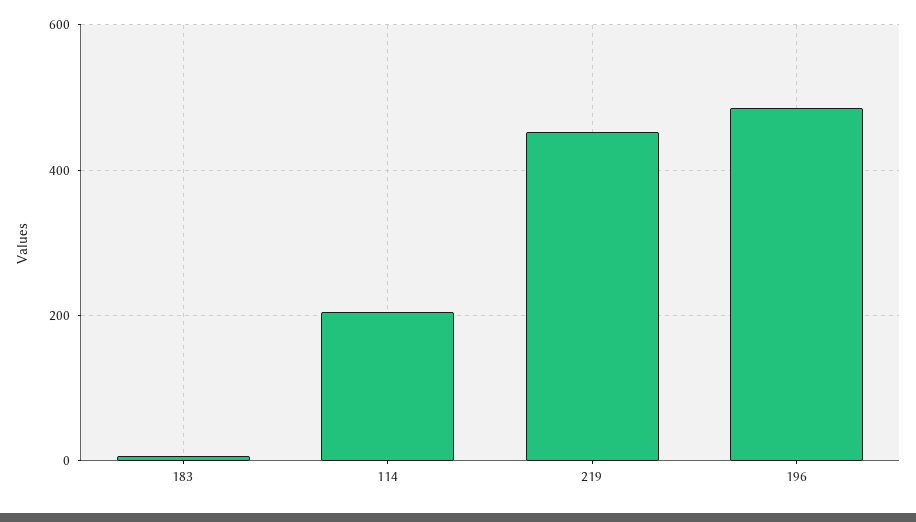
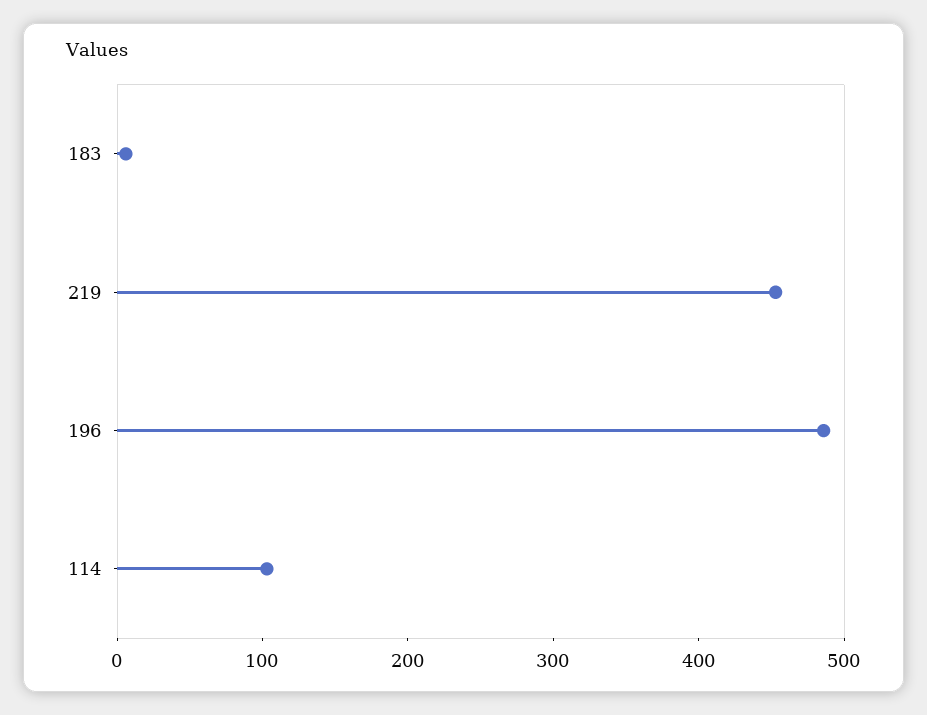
114: 200 -> 100

